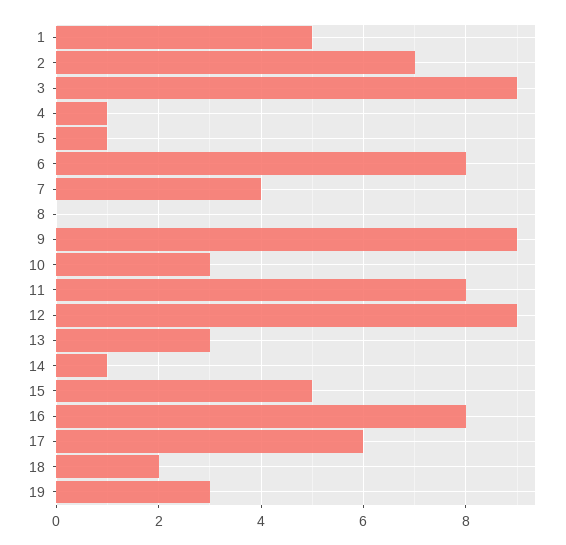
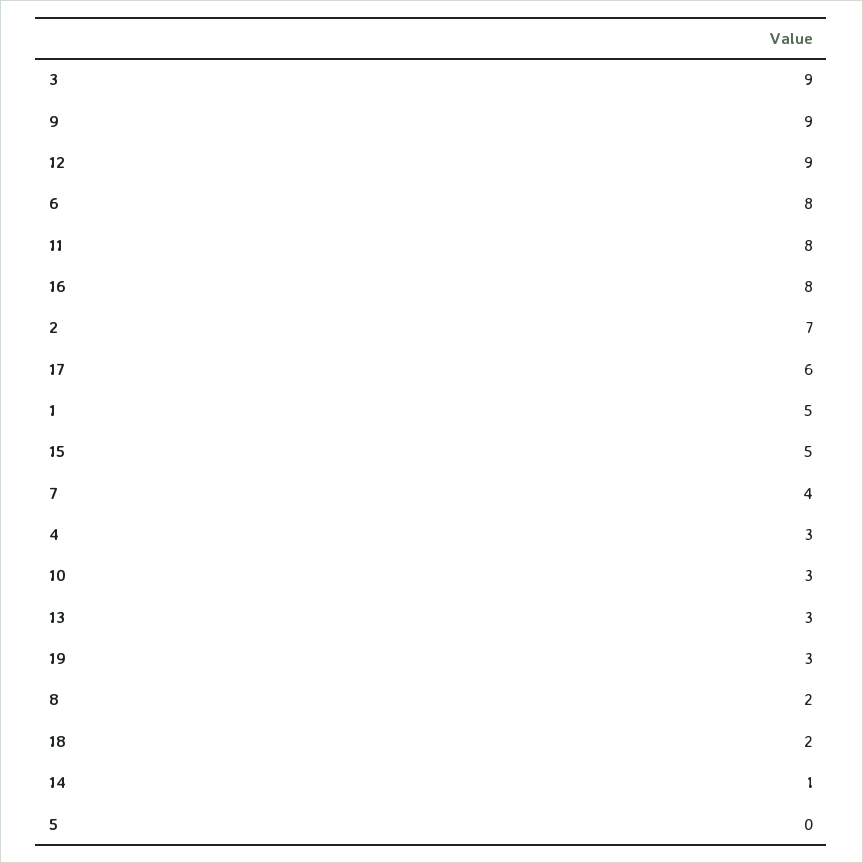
4: 1 -> 3
5: 1 -> 0
8: 0 -> 2

